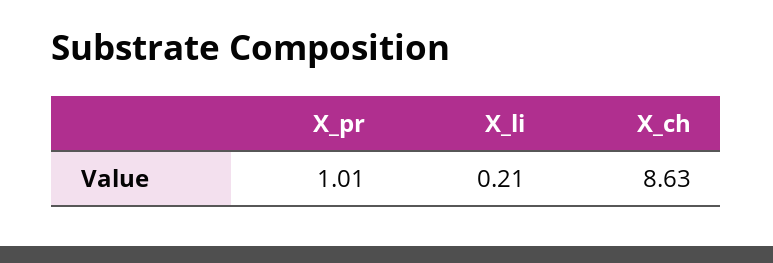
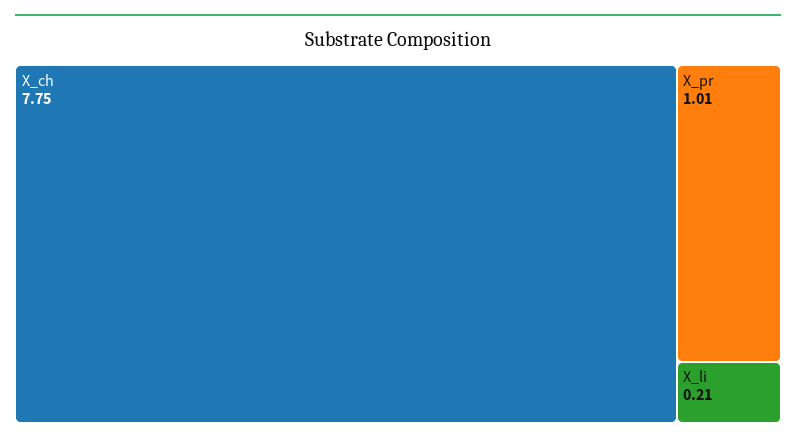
X_ch: 8.63 -> 7.75

